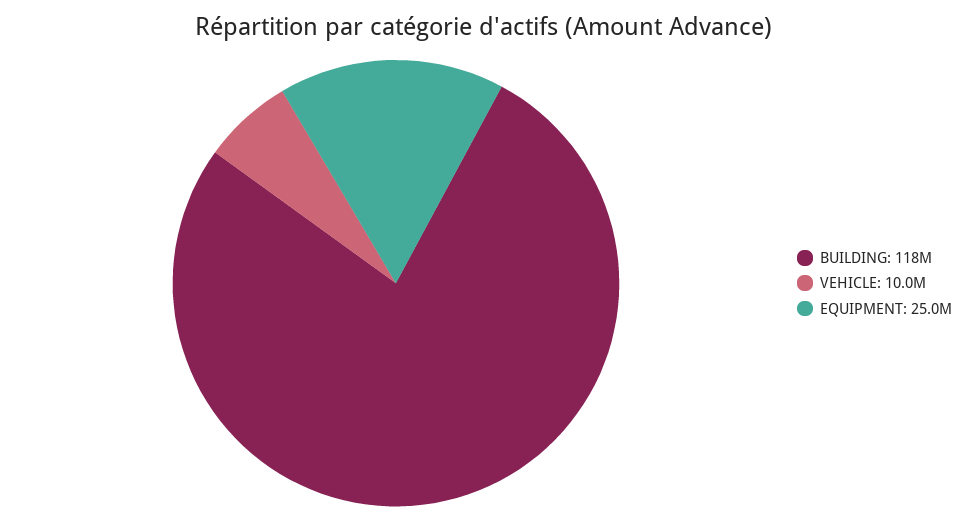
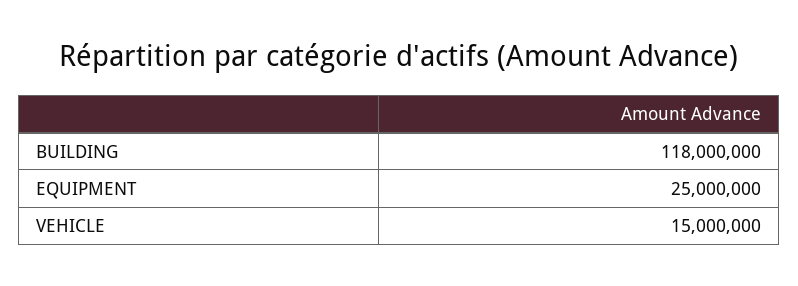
VEHICLE: 10000000 -> 15000000

